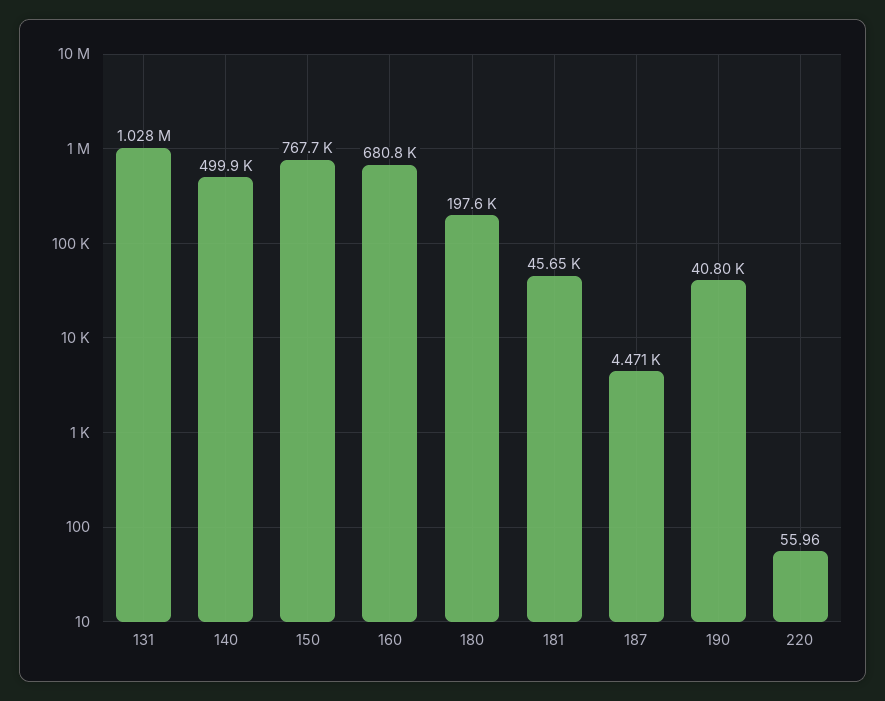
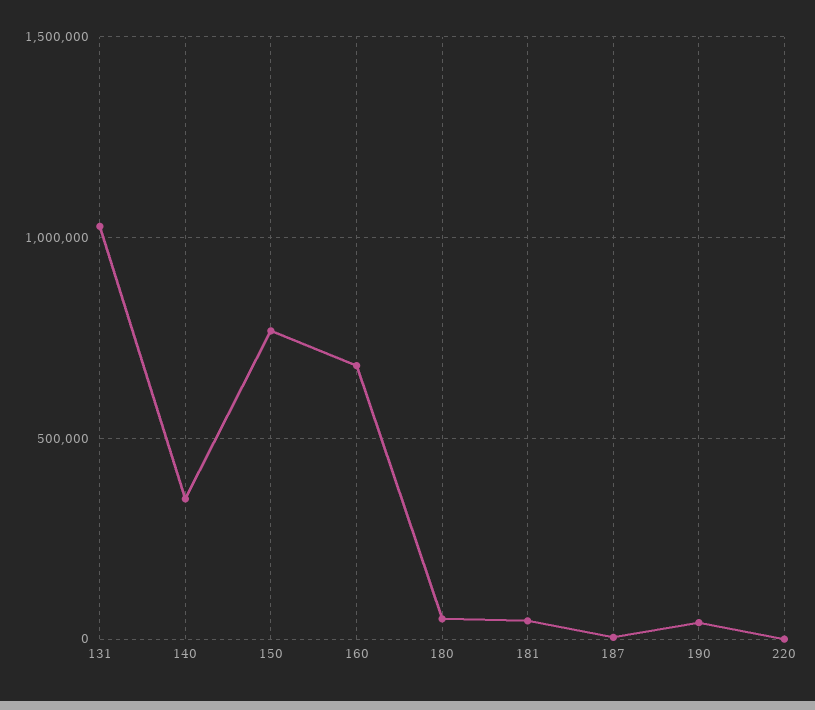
140: 499900 -> 350000
180: 197600 -> 50000

